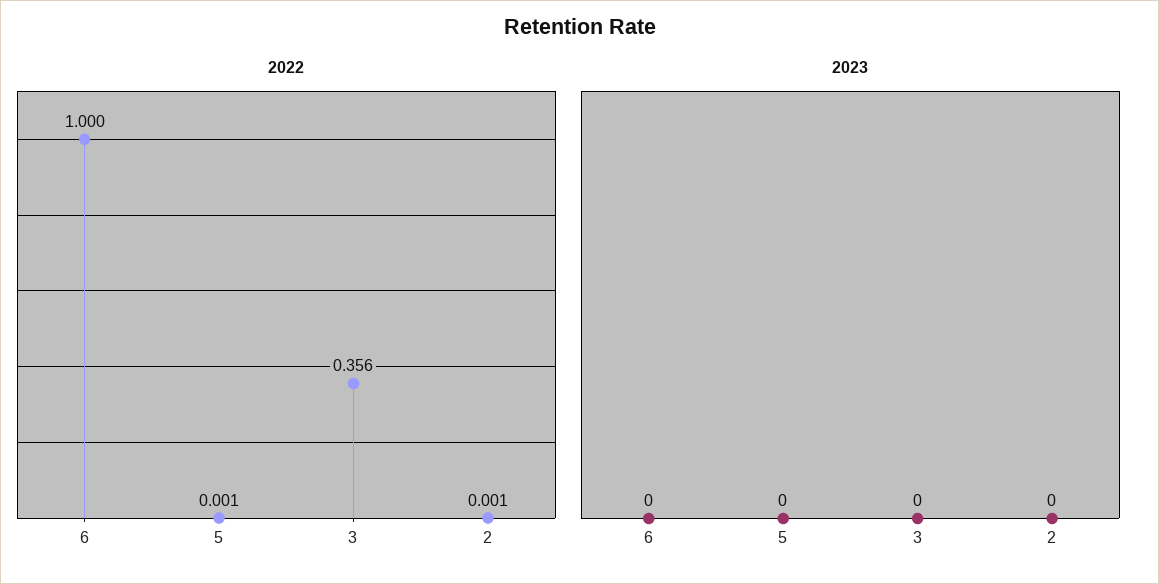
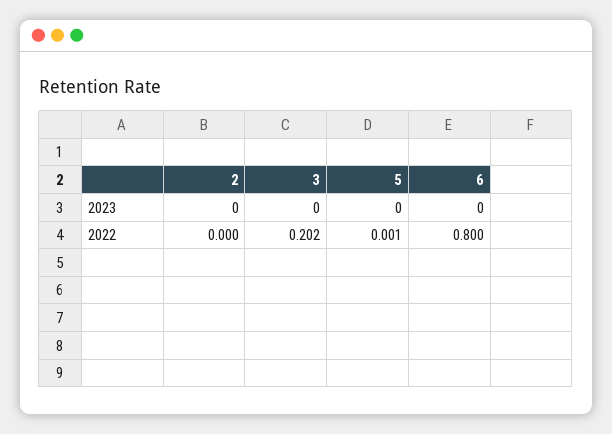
2022, 6: 1 -> 0.8
2022, 3: 0.356 -> 0.202
2022, 2: 0.001 -> 0

